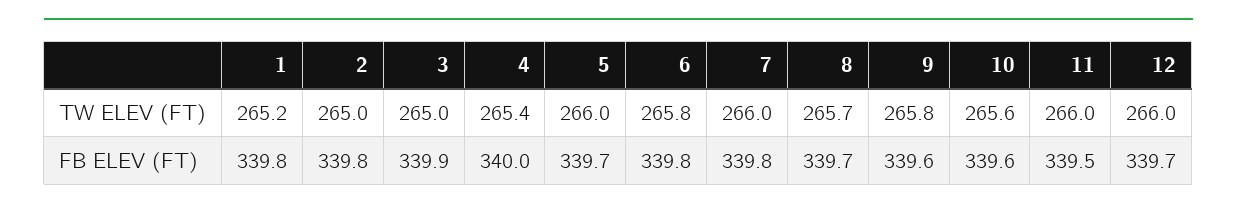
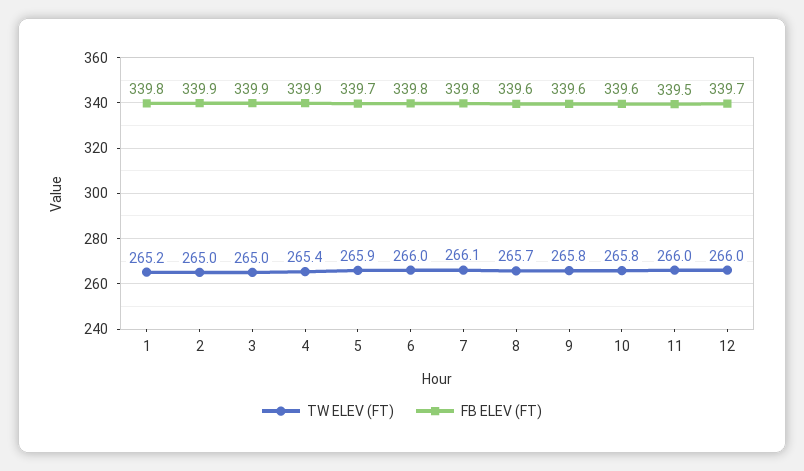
TW ELEV (FT), 5: 266 -> 265.9
TW ELEV (FT), 6: 265.8 -> 266
TW ELEV (FT), 7: 266 -> 266.1
TW ELEV (FT), 10: 265.6 -> 265.8
FB ELEV (FT), 2: 339.8 -> 339.9
FB ELEV (FT), 4: 340 -> 339.9
FB ELEV (FT), 8: 339.7 -> 339.6

